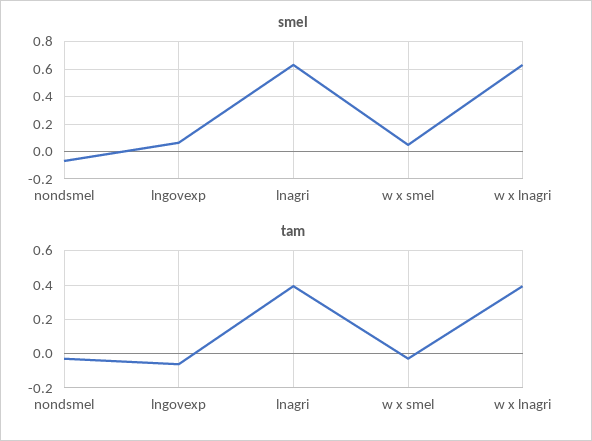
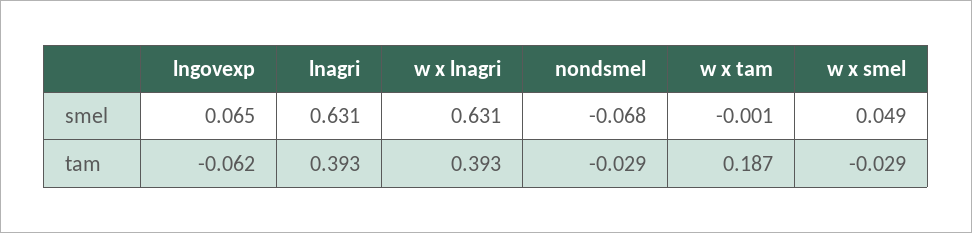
smel, w x tam: none -> -0.001
tam, w x tam: none -> 0.187

